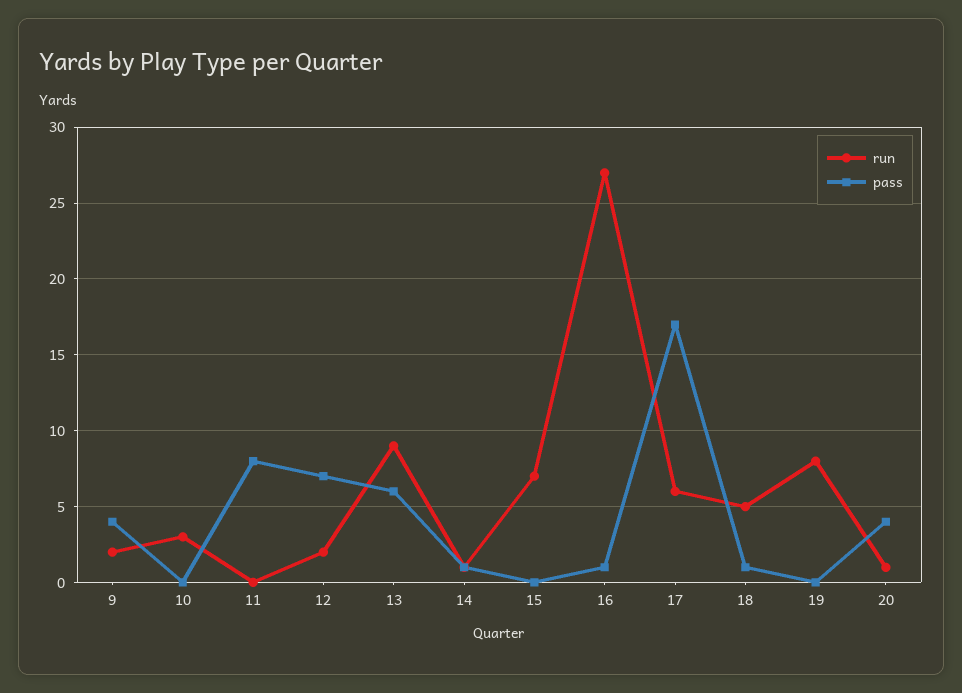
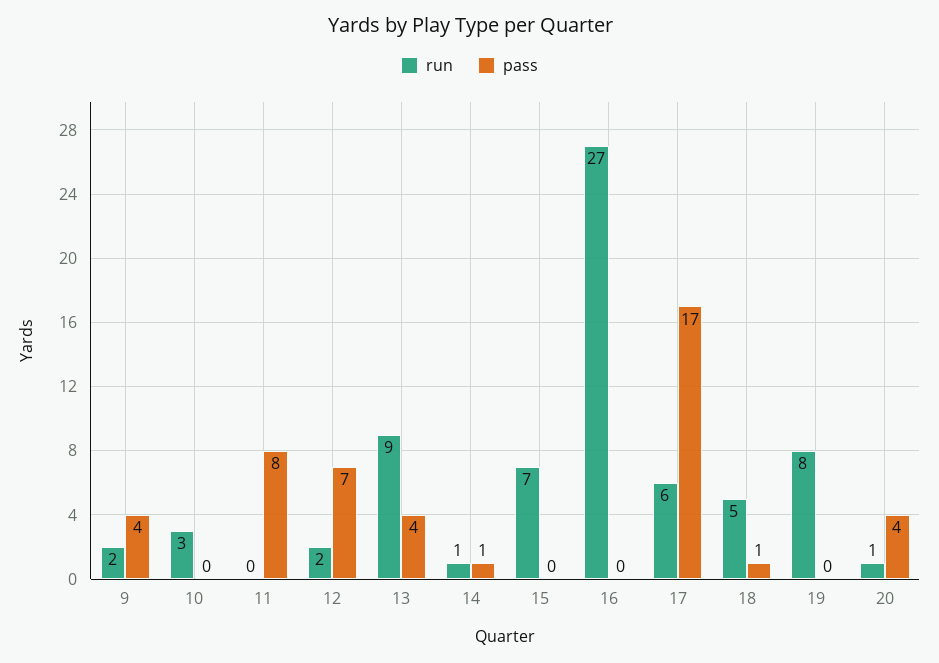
pass, 13: 6 -> 4
pass, 16: 1 -> 0

